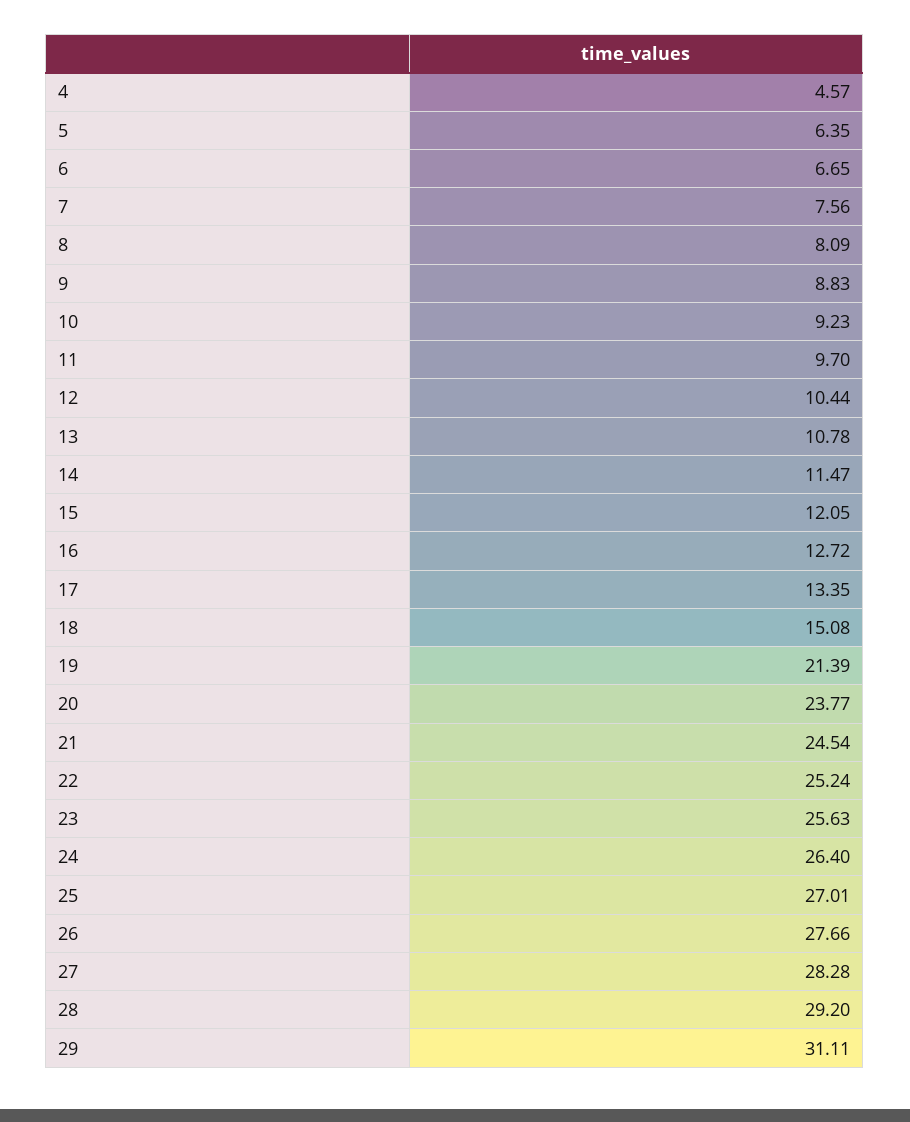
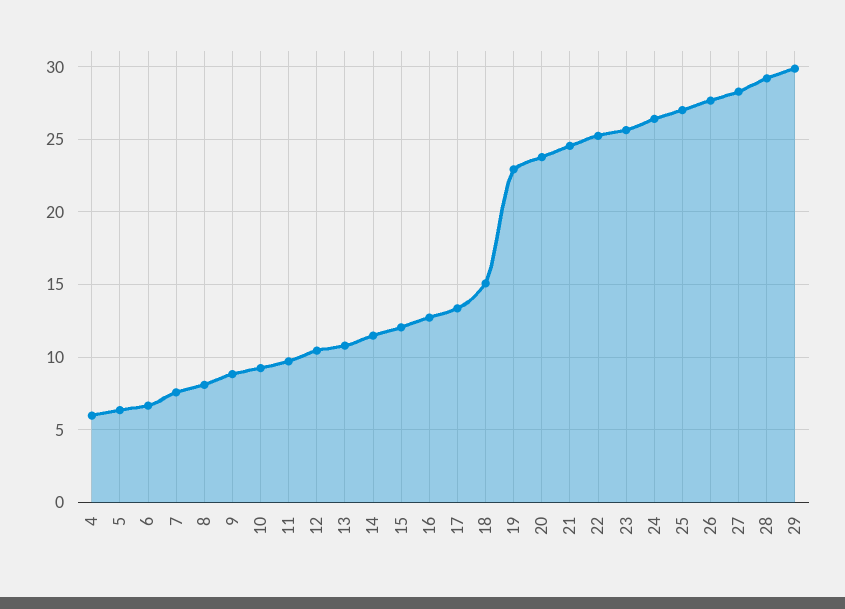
4: 4.57 -> 6
19: 21.39 -> 23
29: 31.11 -> 30

